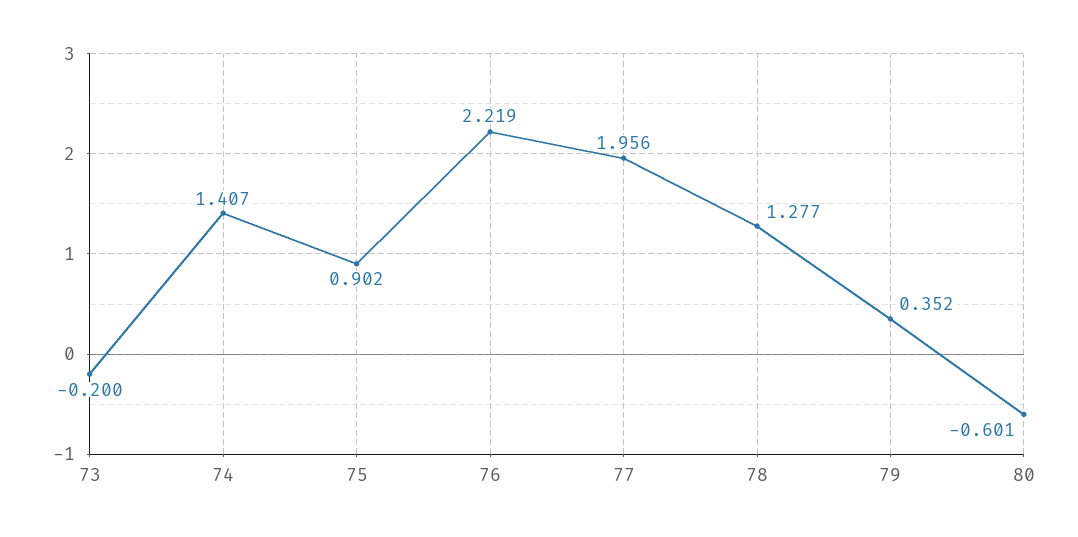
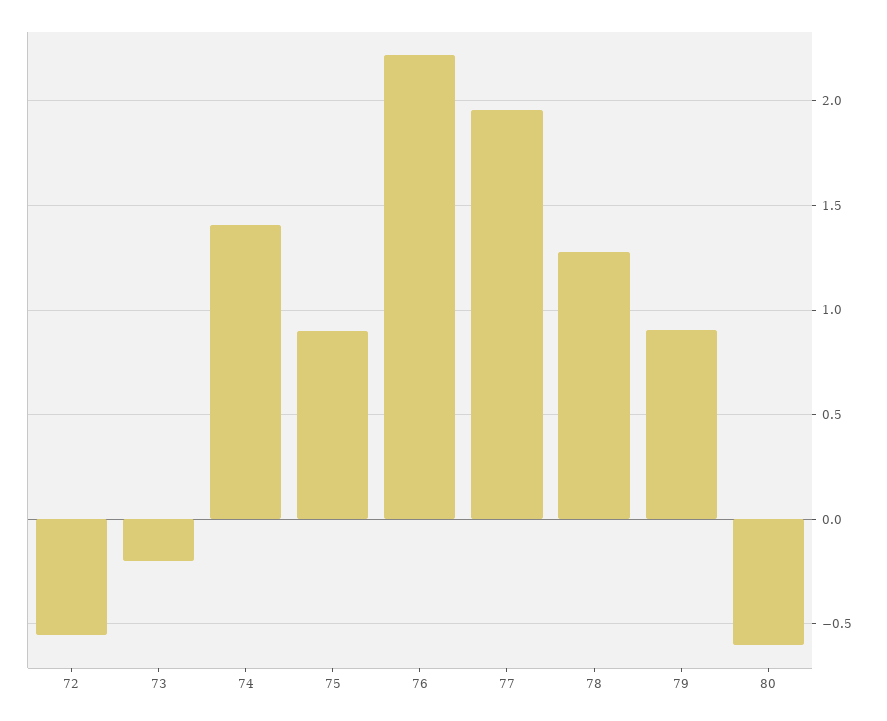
79: 0.352 -> 0.9
72: none -> -0.55

